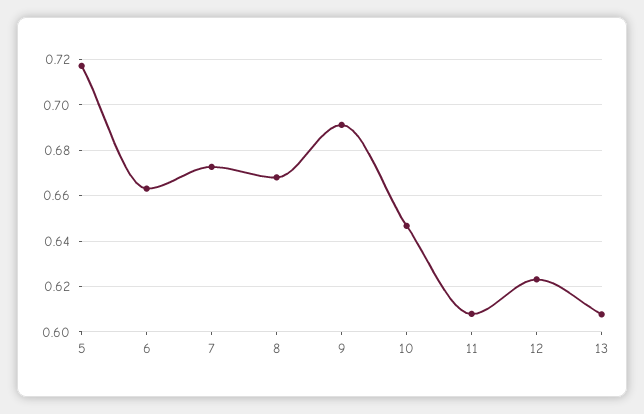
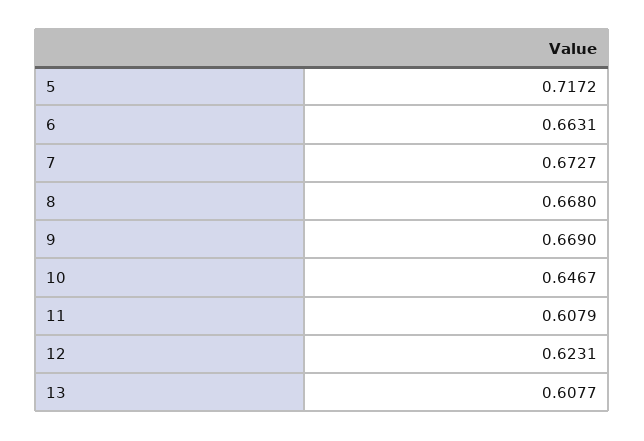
9: 0.69 -> 0.669

